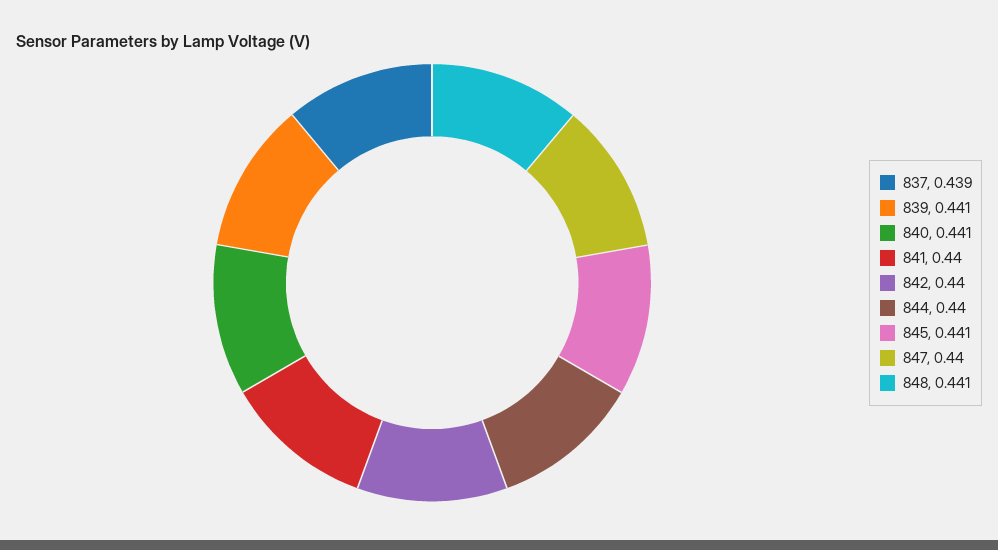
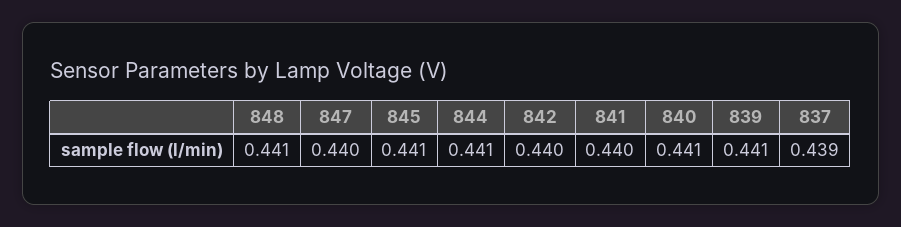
844: 0.44 -> 0.441

